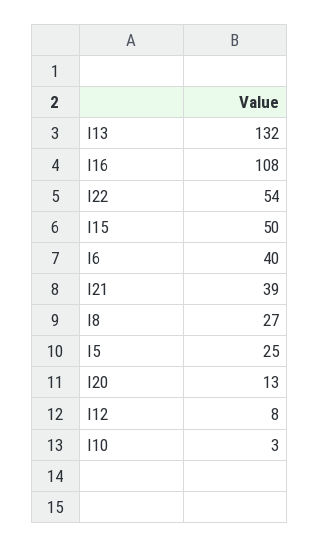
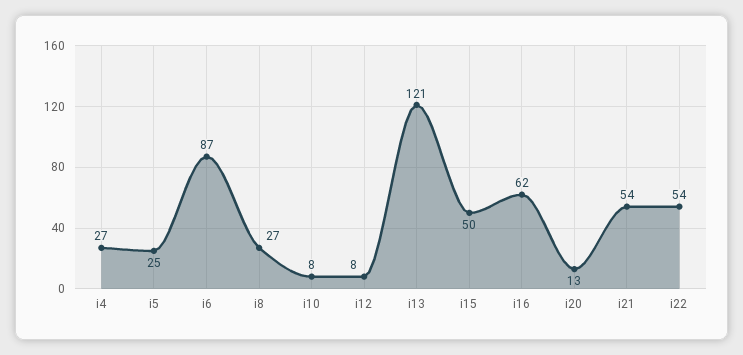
I13: 132 -> 121
I16: 108 -> 62
I6: 40 -> 87
I21: 39 -> 54
I10: 3 -> 8
i4: none -> 27

